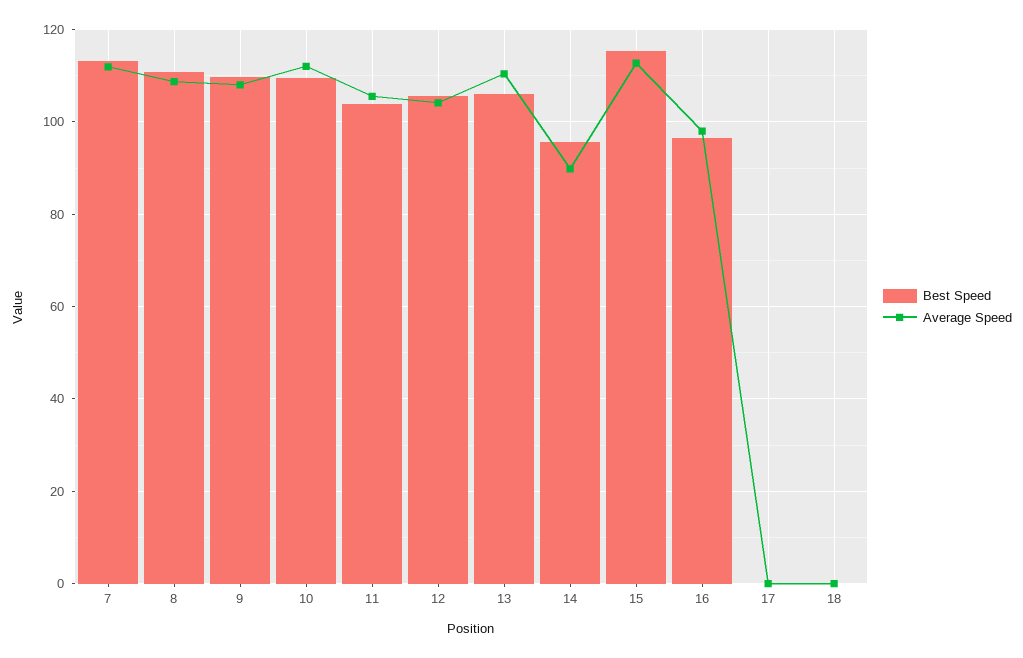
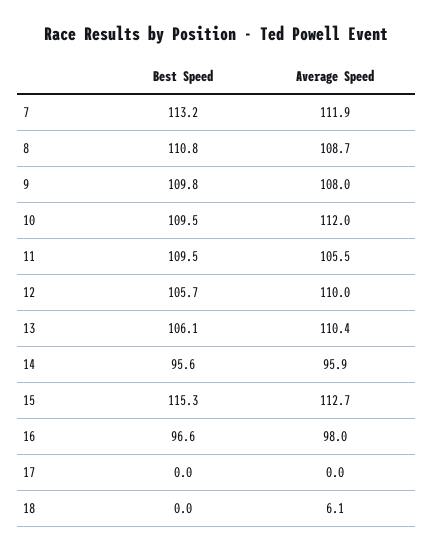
Best Speed, 11: 104 -> 109.5
Average Speed, 12: 104 -> 110
Average Speed, 14: 90 -> 95.9
Average Speed, 18: 0 -> 6.1

